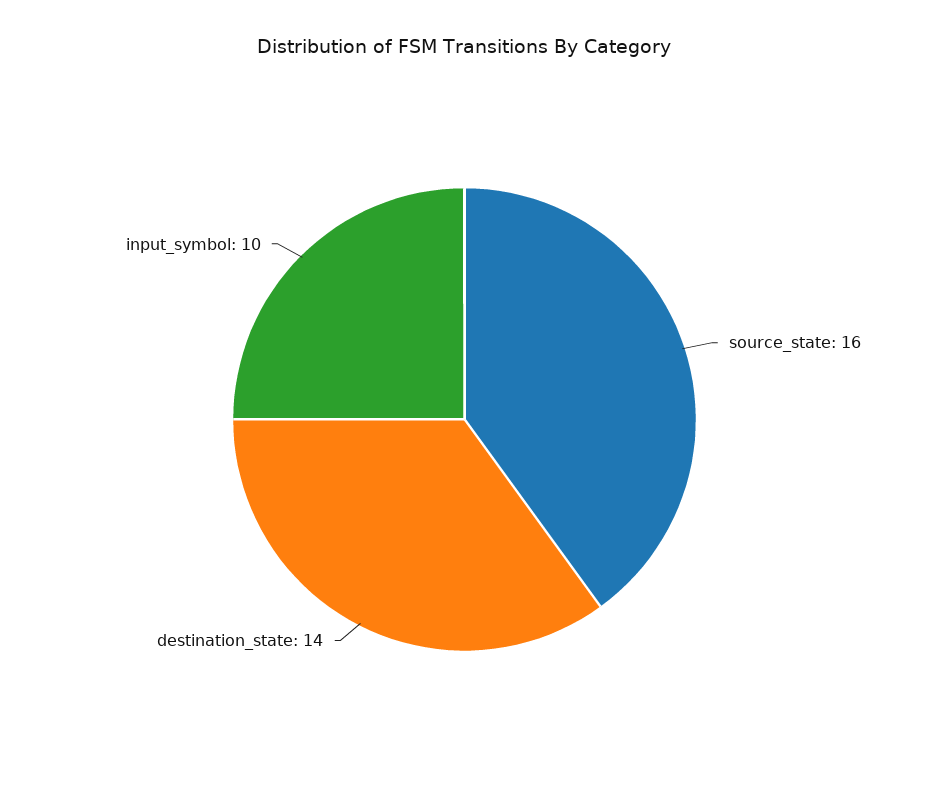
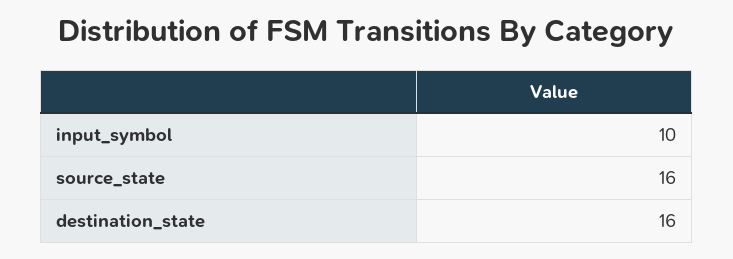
destination_state: 14 -> 16

